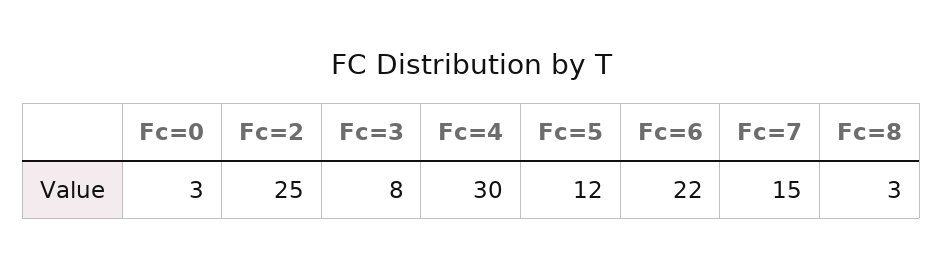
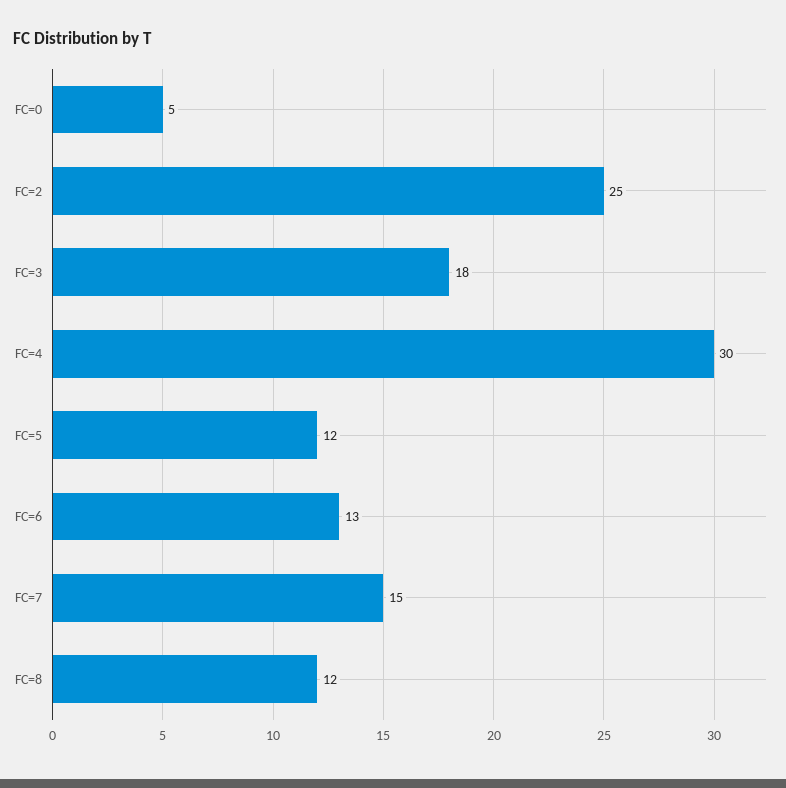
Fc=0: 3 -> 5
Fc=3: 8 -> 18
Fc=6: 22 -> 13
Fc=8: 3 -> 12

